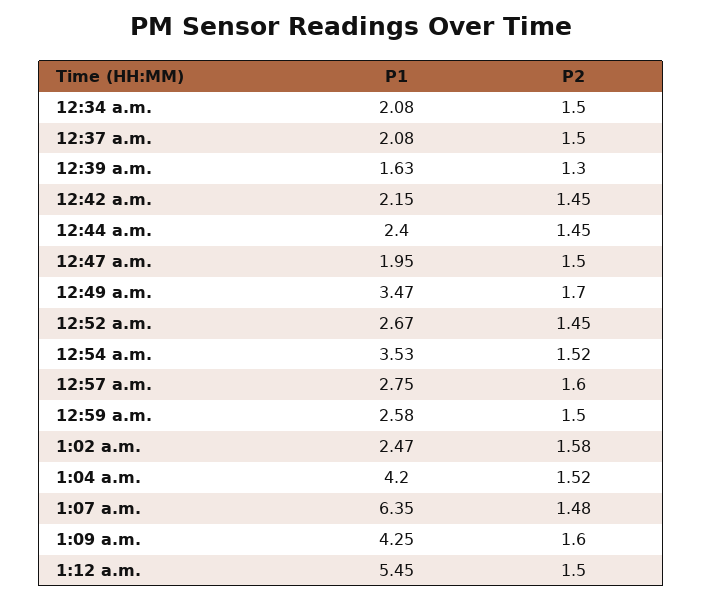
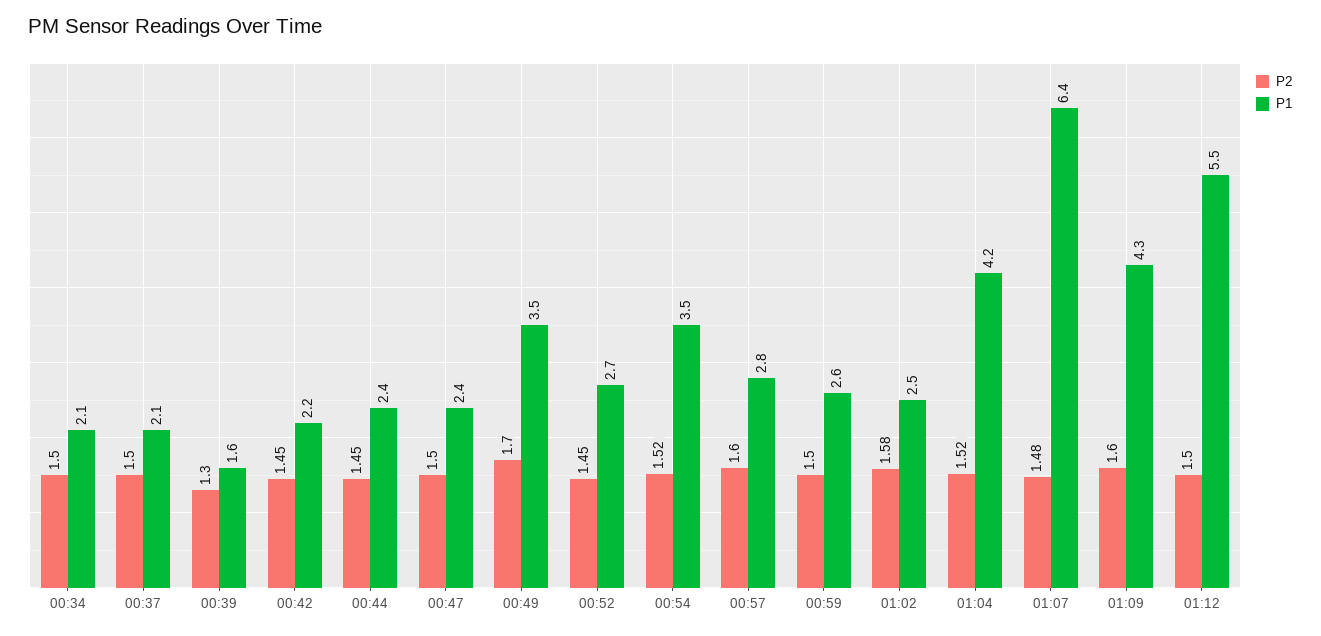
P1, 12:47 a.m.: 1.95 -> 2.4

